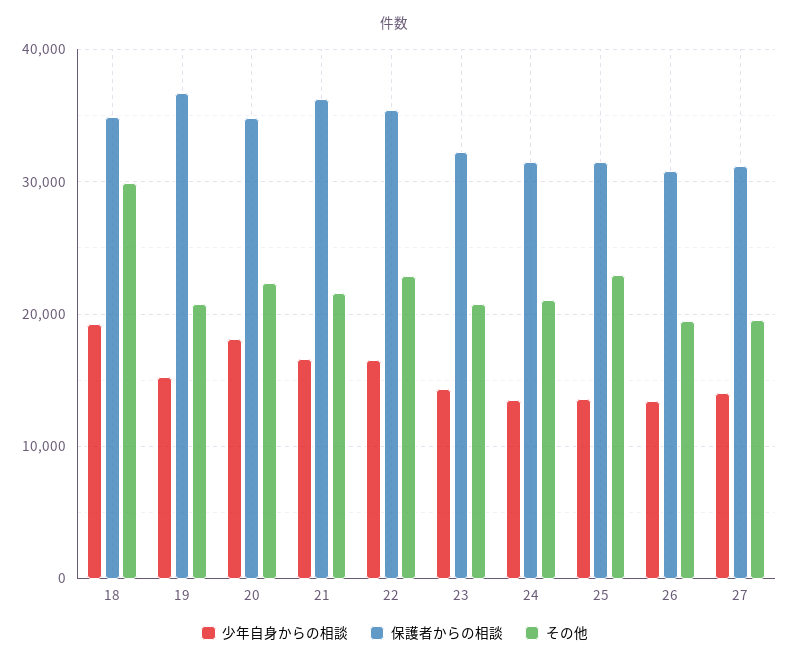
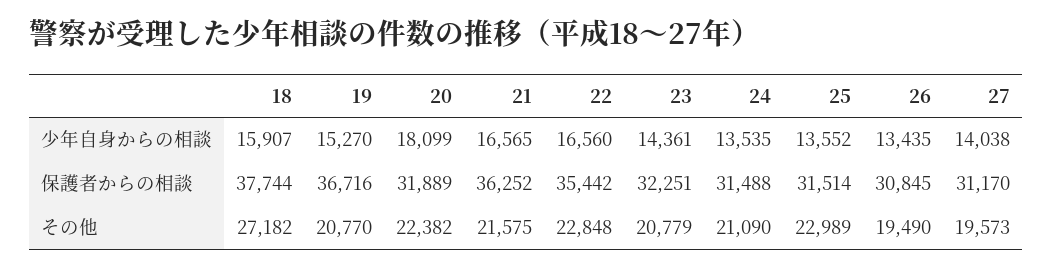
少年自身からの相談, 18: 19000 -> 15907
保護者からの相談, 18: 35000 -> 37744
その他, 18: 30000 -> 27182
保護者からの相談, 20: 35000 -> 31889

